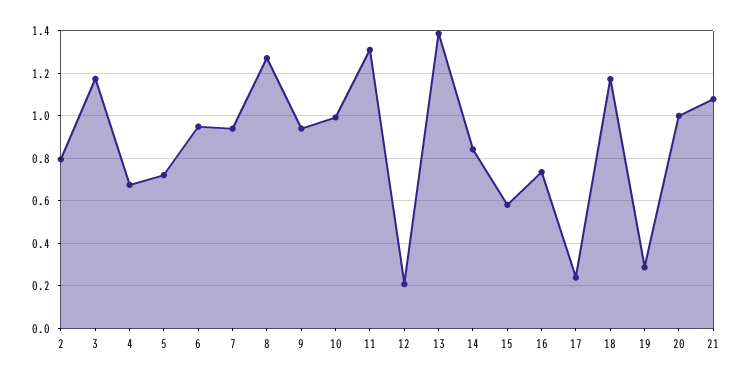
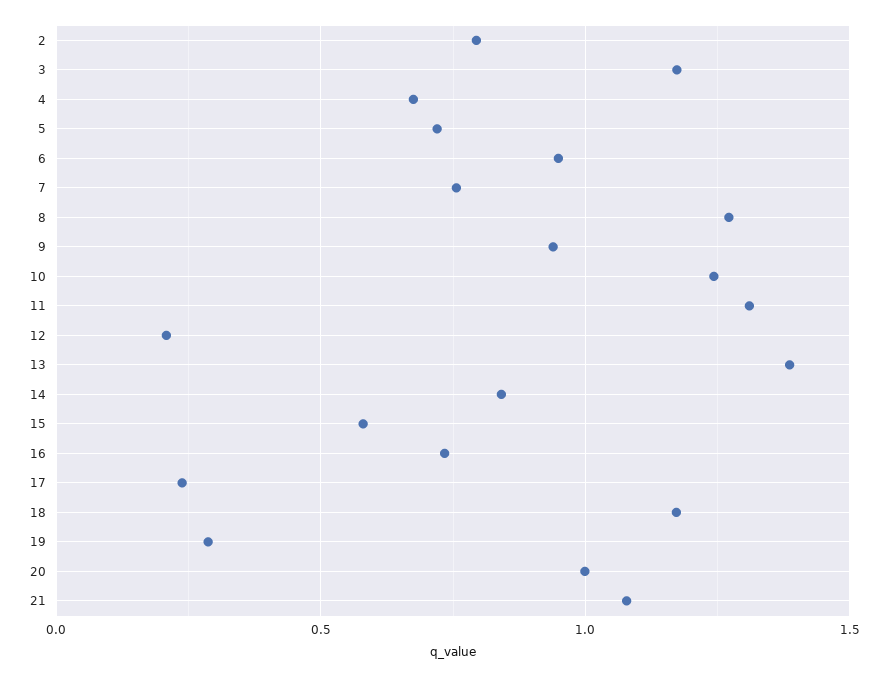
7: 0.95 -> 0.75
10: 1 -> 1.25

